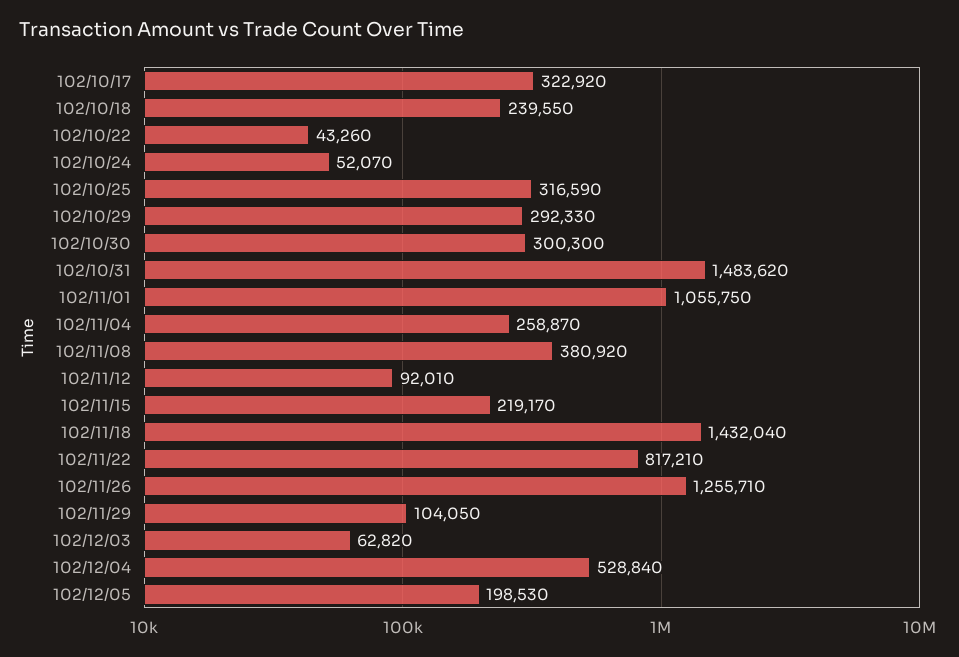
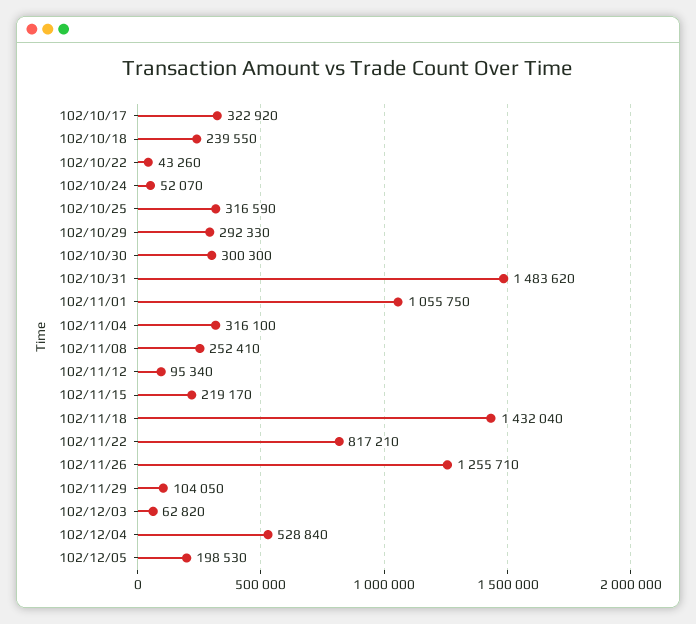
102/11/04: 258870 -> 316100
102/11/08: 380920 -> 252410
102/11/12: 92010 -> 95340

